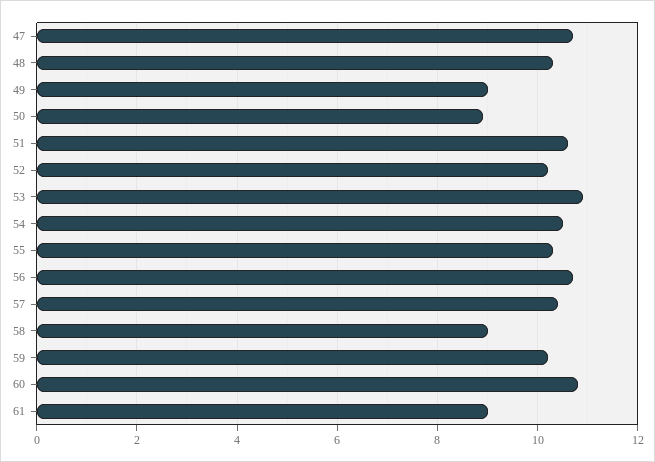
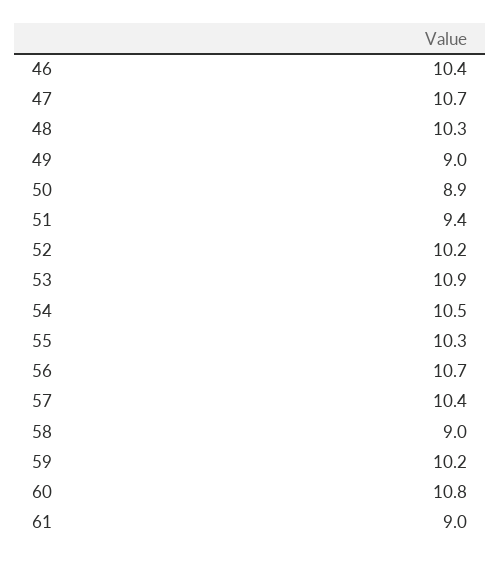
51: 10.5 -> 9.4
46: none -> 10.4

